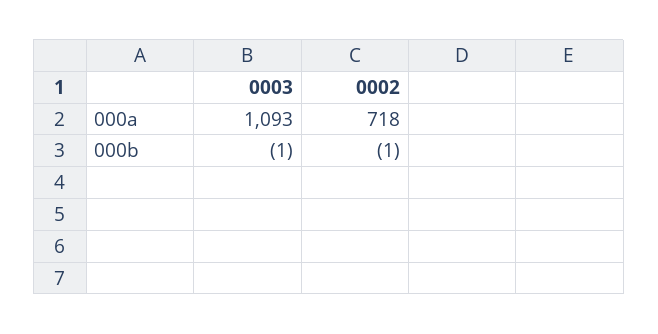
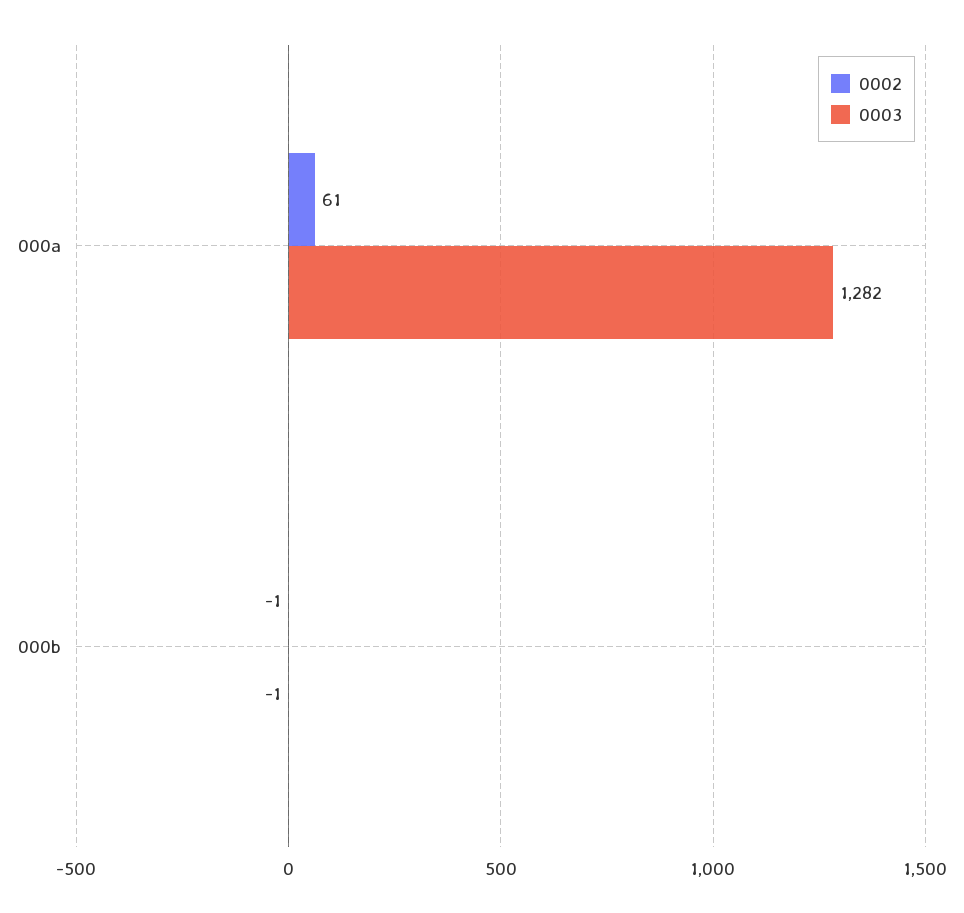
0003, 000a: 1093 -> 1282
0002, 000a: 718 -> 61

